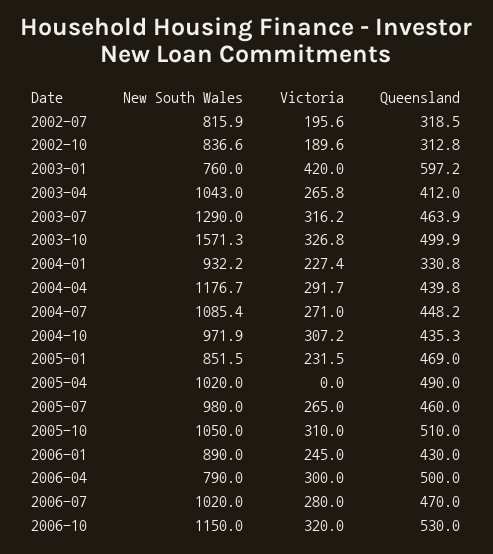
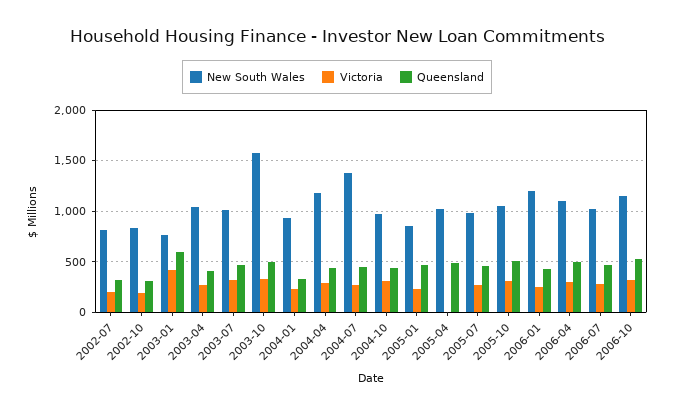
New South Wales, 2003-07: 1290 -> 1000
New South Wales, 2004-07: 1085.4 -> 1400
New South Wales, 2006-01: 890 -> 1200
New South Wales, 2006-04: 790 -> 1100

